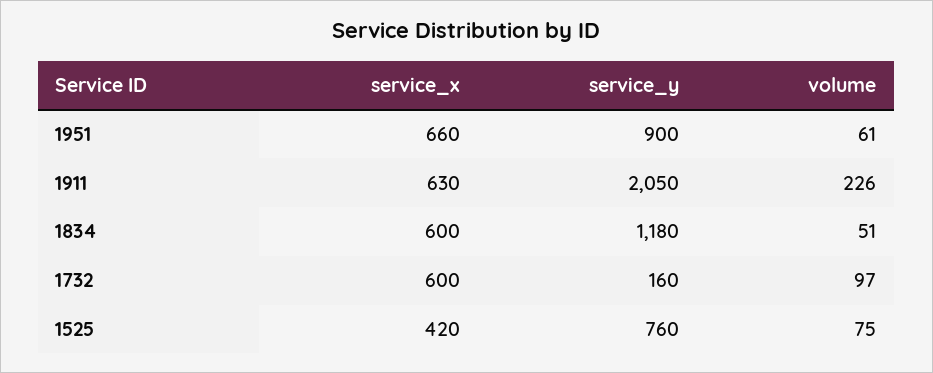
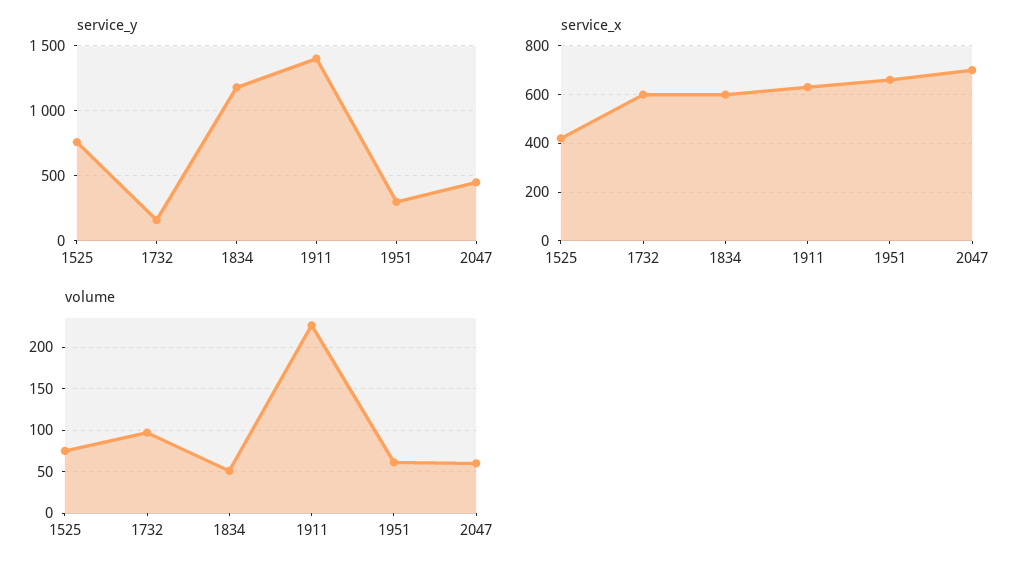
service_y, 1951: 900 -> 300
service_y, 1911: 2050 -> 1400
service_y, 2047: none -> 450
service_x, 2047: none -> 700
volume, 2047: none -> 60

